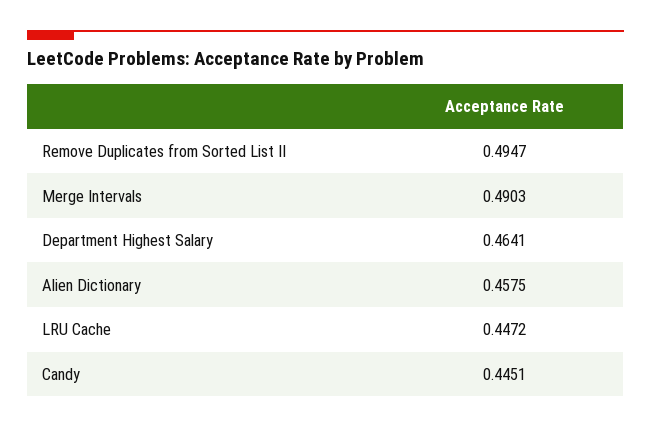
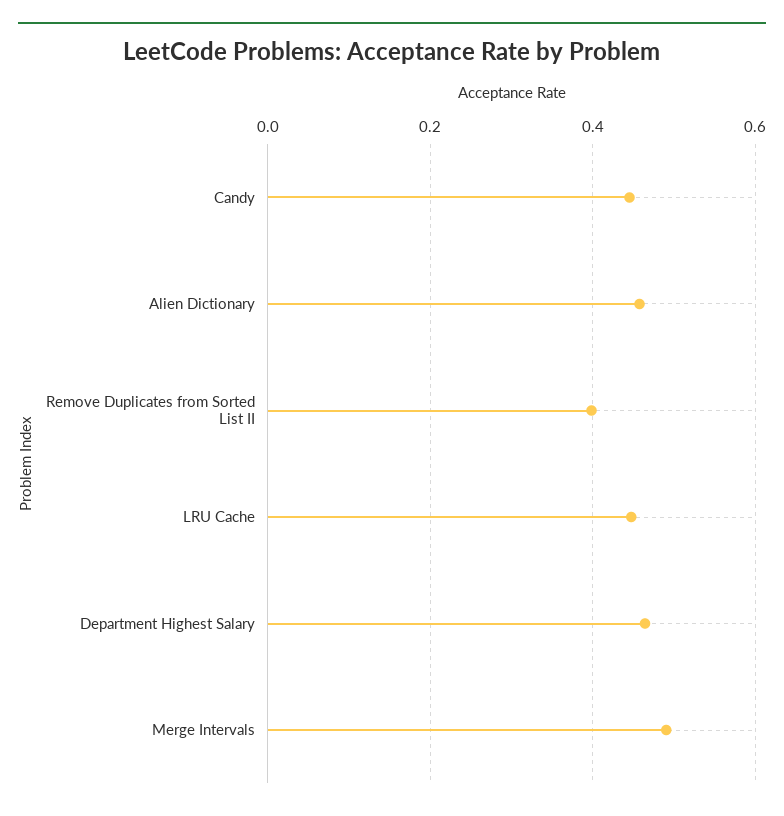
Remove Duplicates from Sorted List II: 0.4947 -> 0.4

